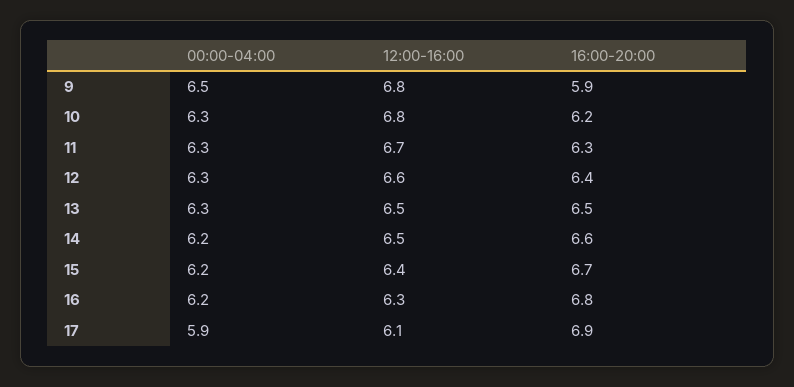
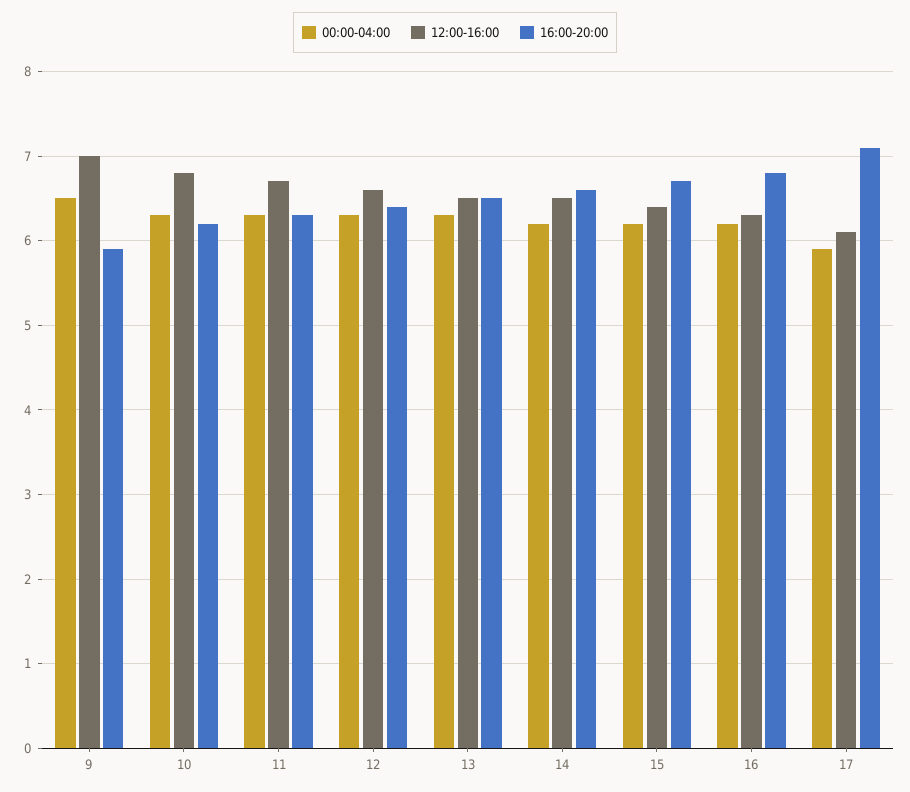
12:00-16:00, 9: 6.8 -> 7
16:00-20:00, 17: 6.9 -> 7.1

